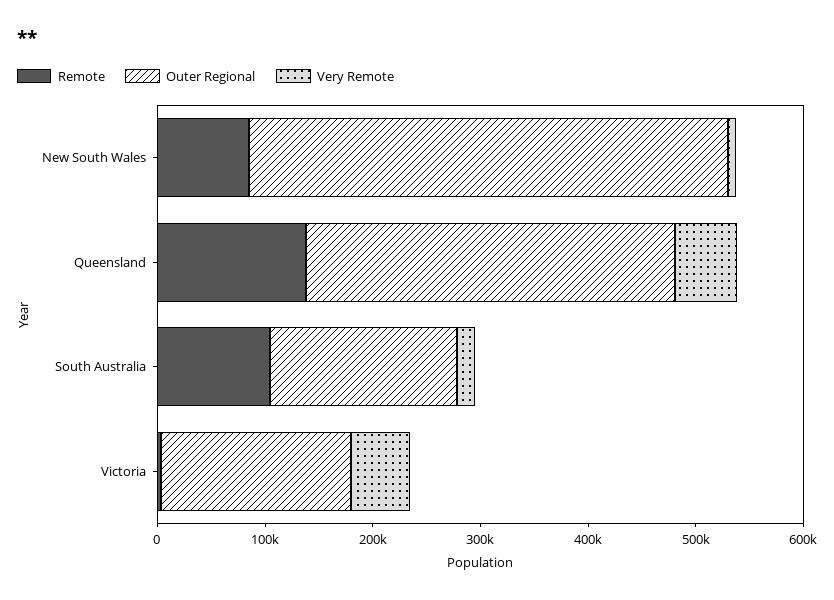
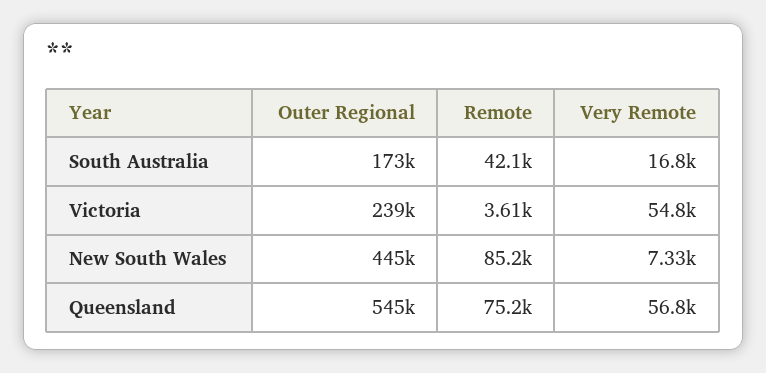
Remote, Queensland: 140000 -> 75200
Outer Regional, Queensland: 340000 -> 545000
Remote, South Australia: 100000 -> 42100
Outer Regional, Victoria: 180000 -> 239000

